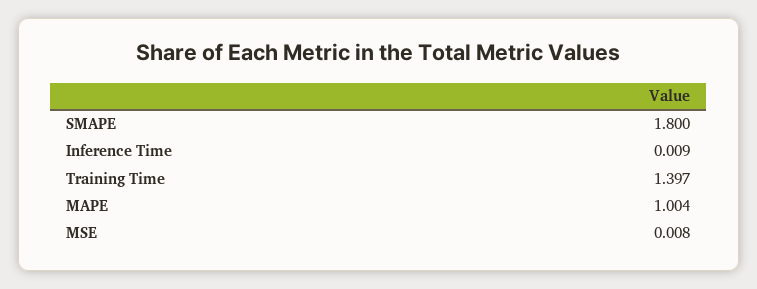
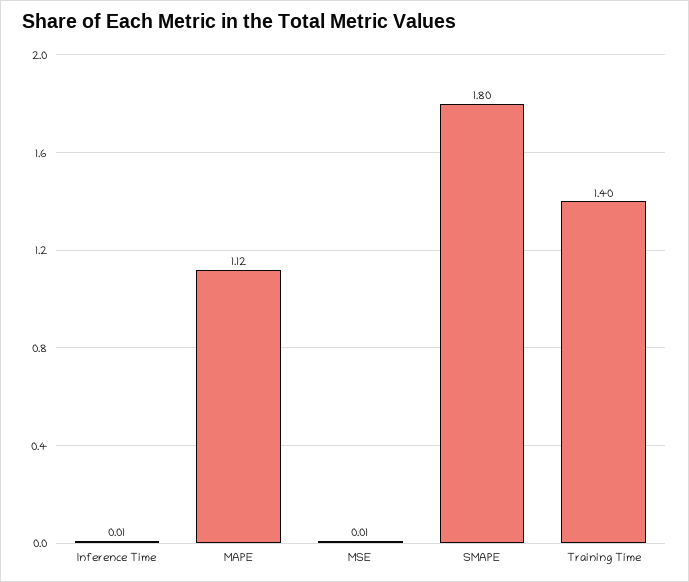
MAPE: 1.004 -> 1.12

